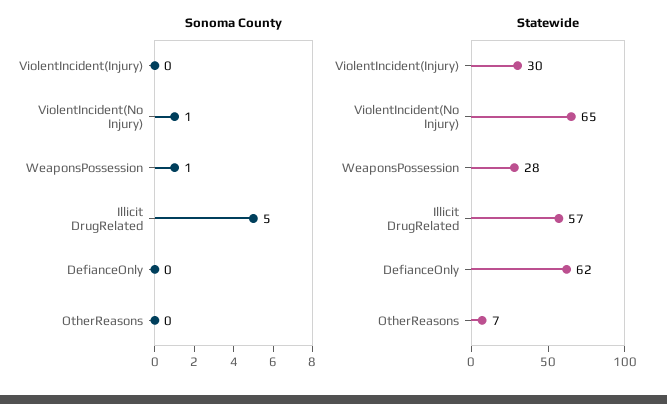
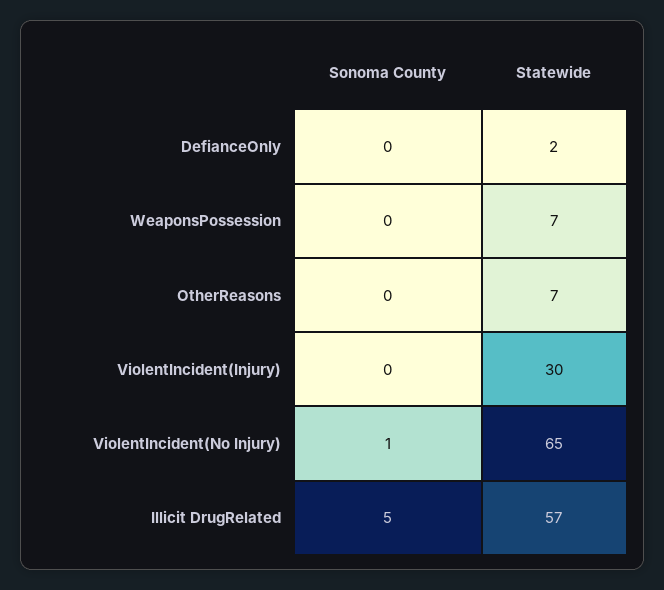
Sonoma County, WeaponsPossession: 1 -> 0
Statewide, WeaponsPossession: 28 -> 7
Statewide, DefianceOnly: 62 -> 2

